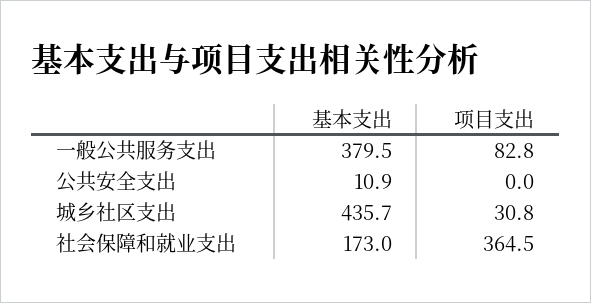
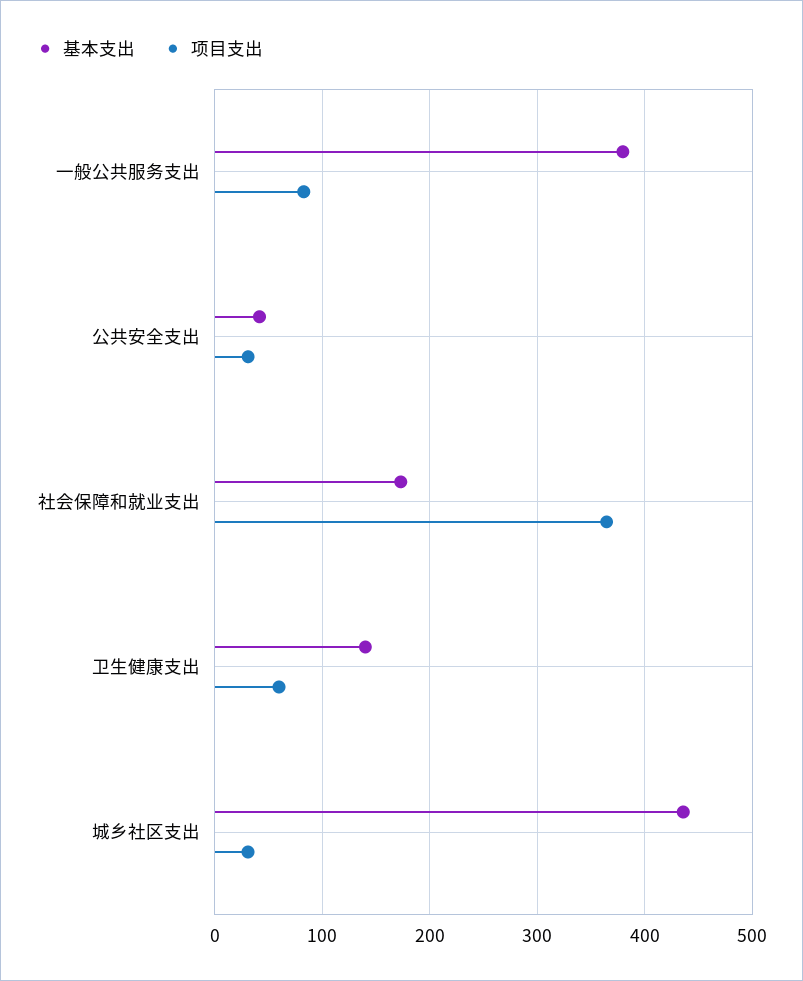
基本支出, 公共安全支出: 10.9 -> 40
项目支出, 公共安全支出: 0 -> 30
基本支出, 卫生健康支出: none -> 140
项目支出, 卫生健康支出: none -> 60

